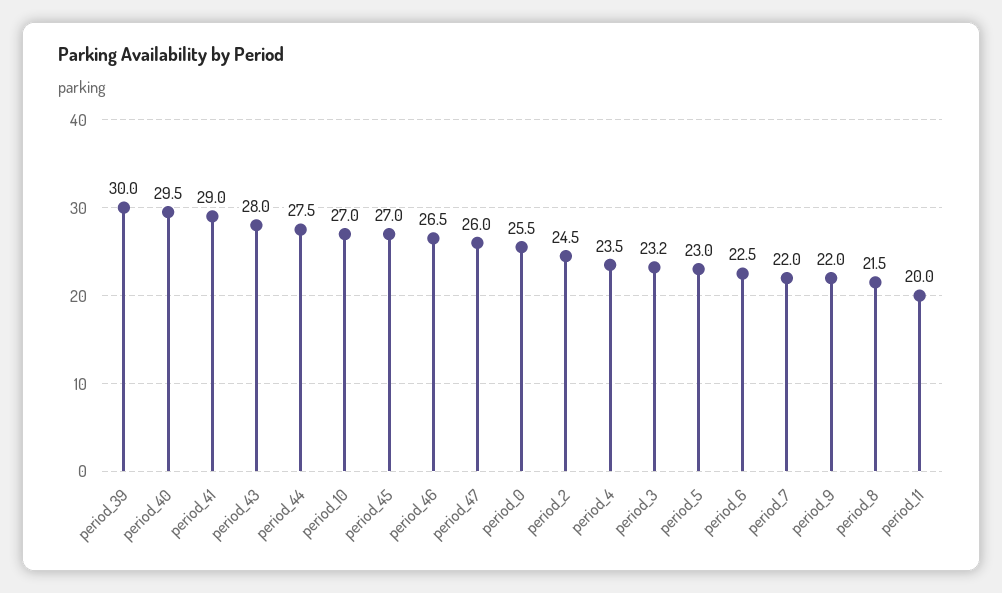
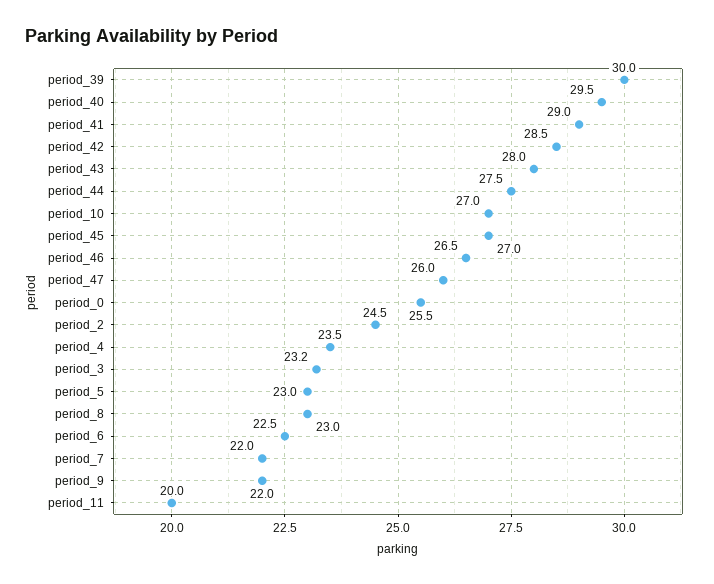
period_8: 21.5 -> 23
period_42: none -> 28.5

